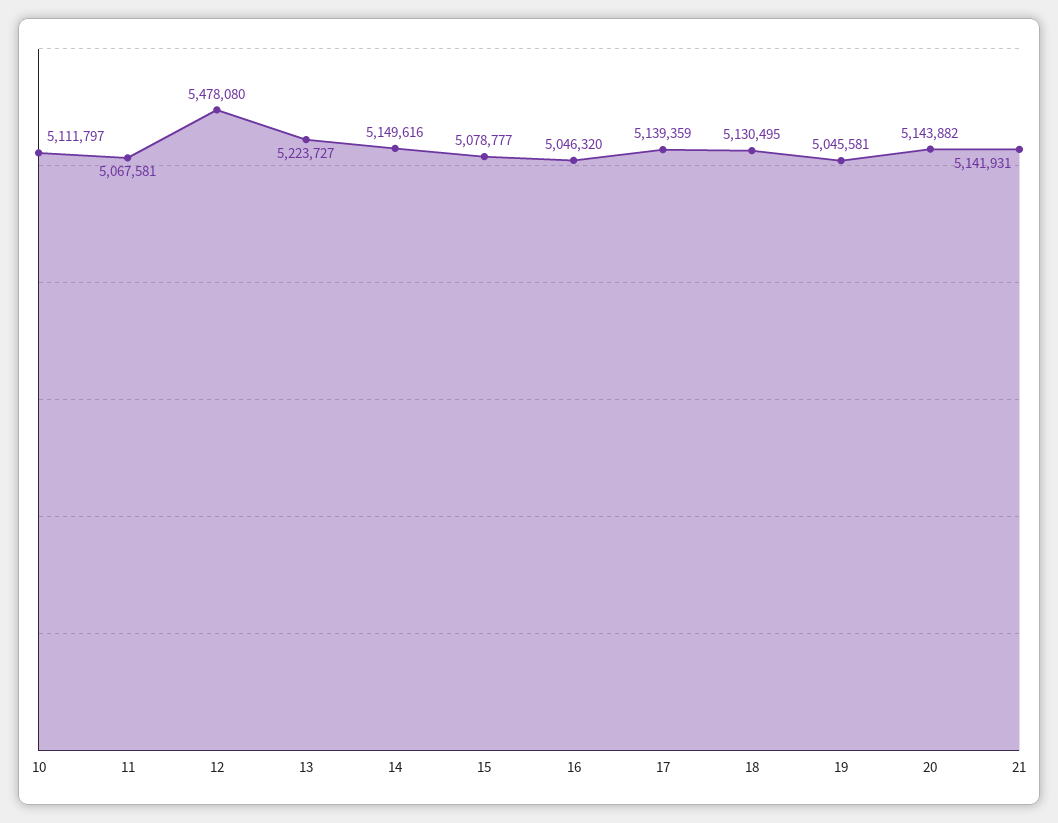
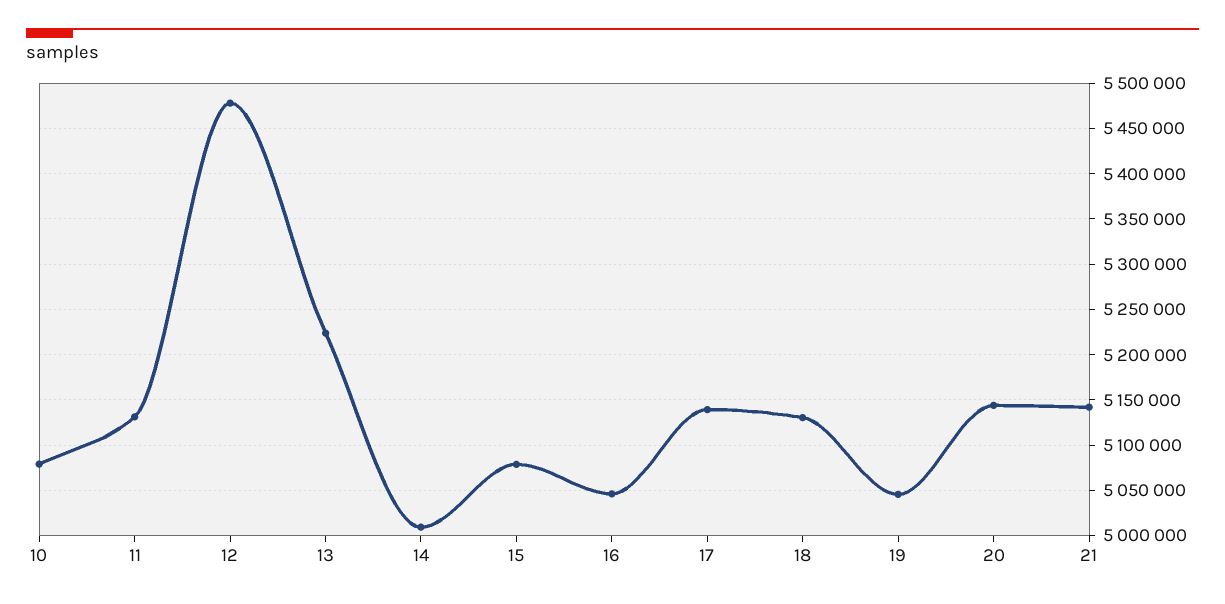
10: 5111797 -> 5080000
11: 5067581 -> 5130000
14: 5149616 -> 5010000

